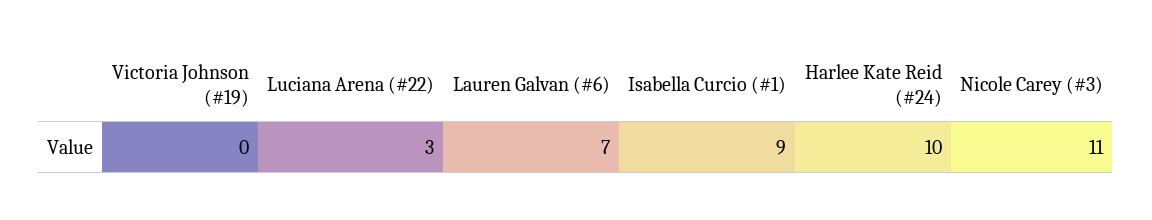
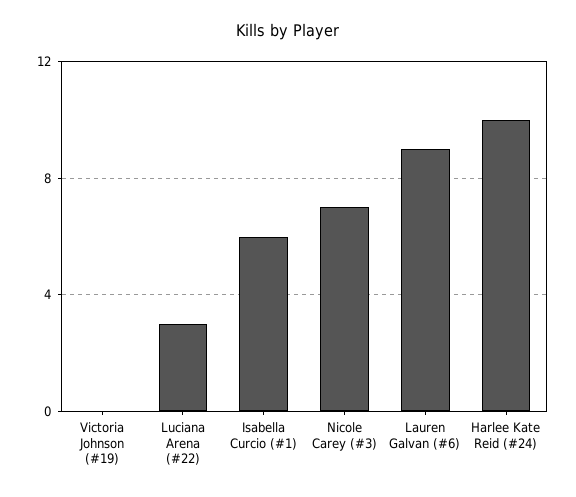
Lauren Galvan (#6): 7 -> 9
Isabella Curcio (#1): 9 -> 6
Nicole Carey (#3): 11 -> 7

